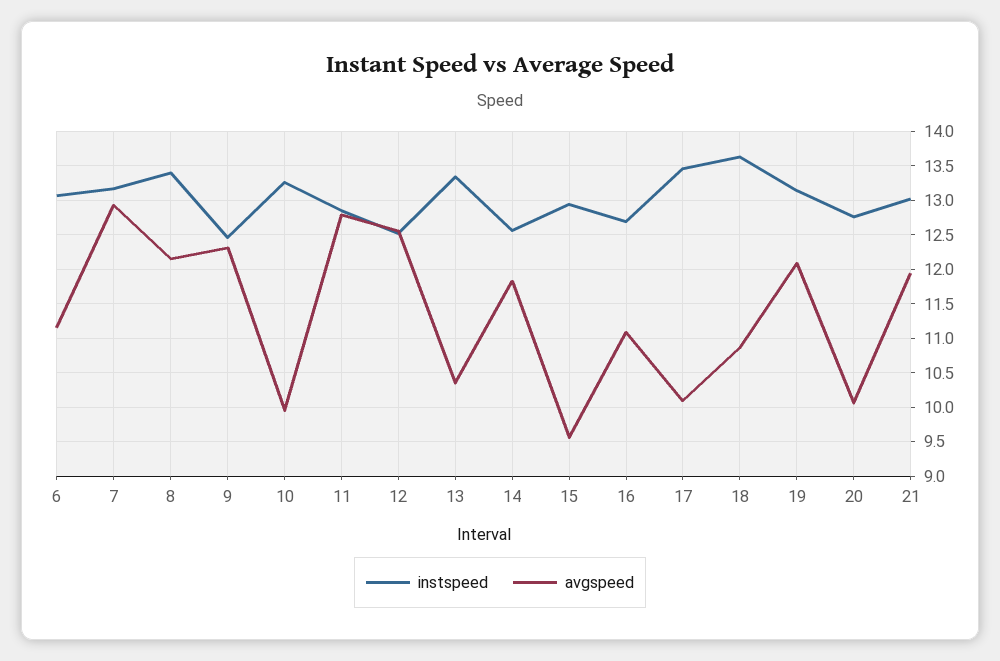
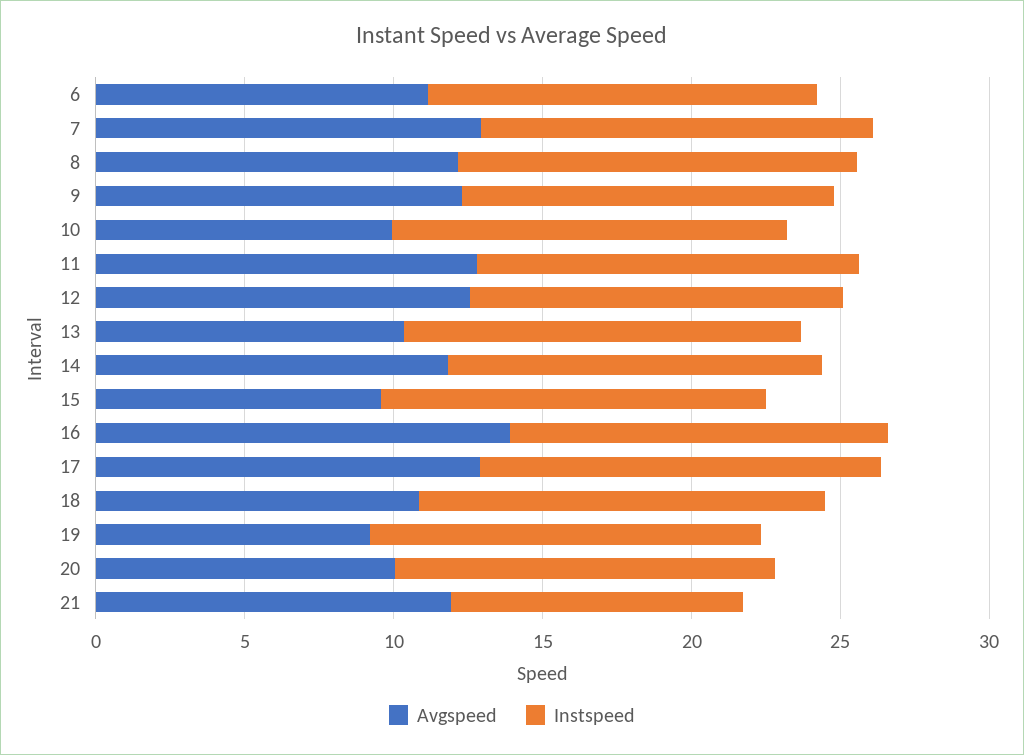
avgspeed, 16: 11.1 -> 14
avgspeed, 17: 10.1 -> 13
avgspeed, 19: 12.1 -> 9
instspeed, 21: 13 -> 10

